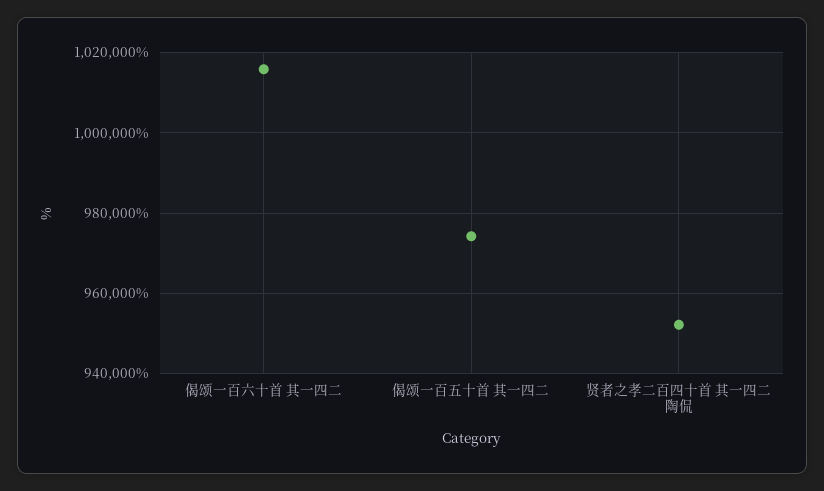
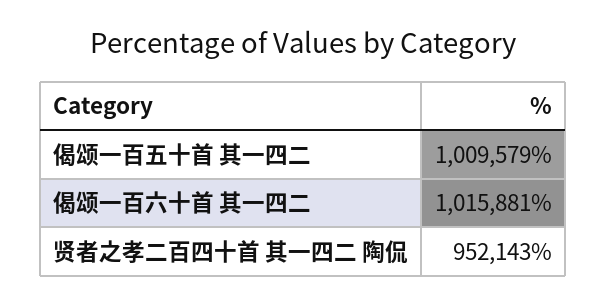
偈颂一百五十首 其一四二: 974000 -> 1009579

